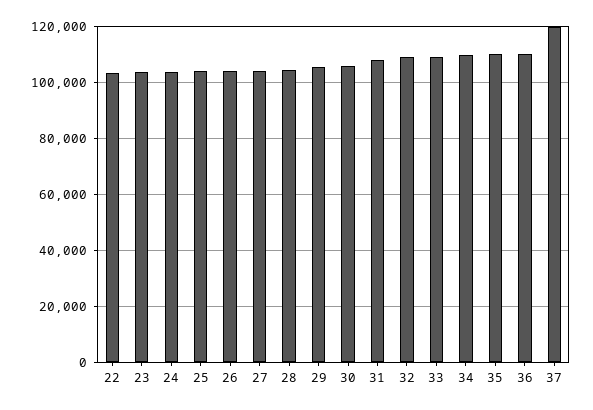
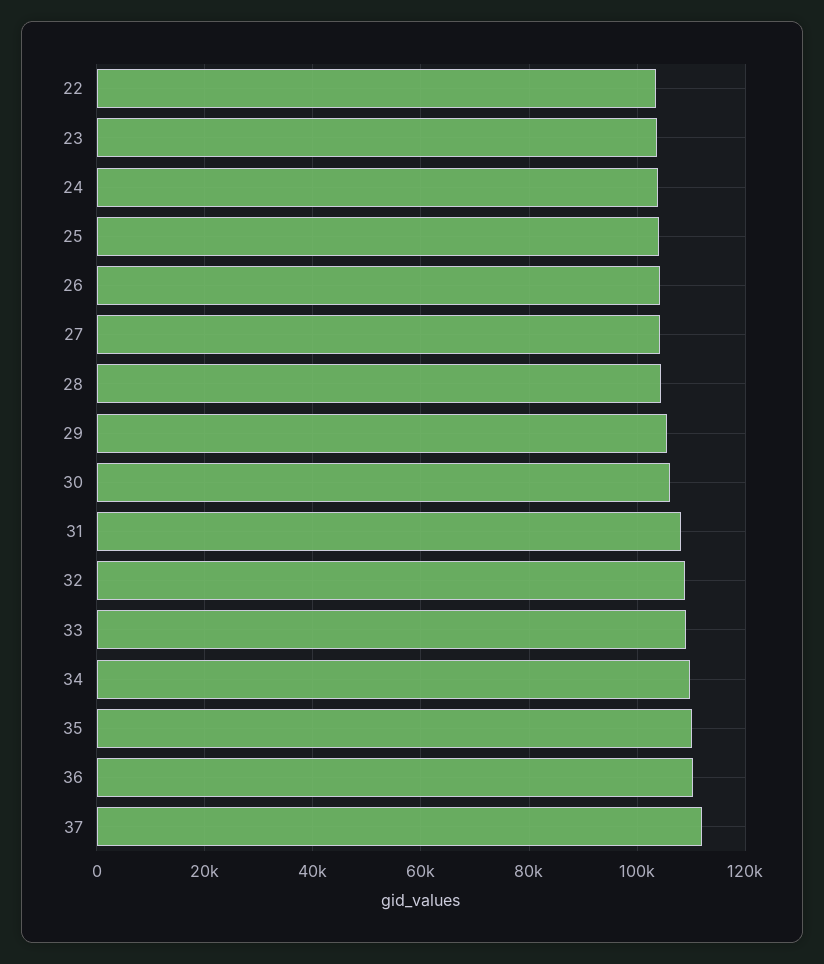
37: 120000 -> 112000

